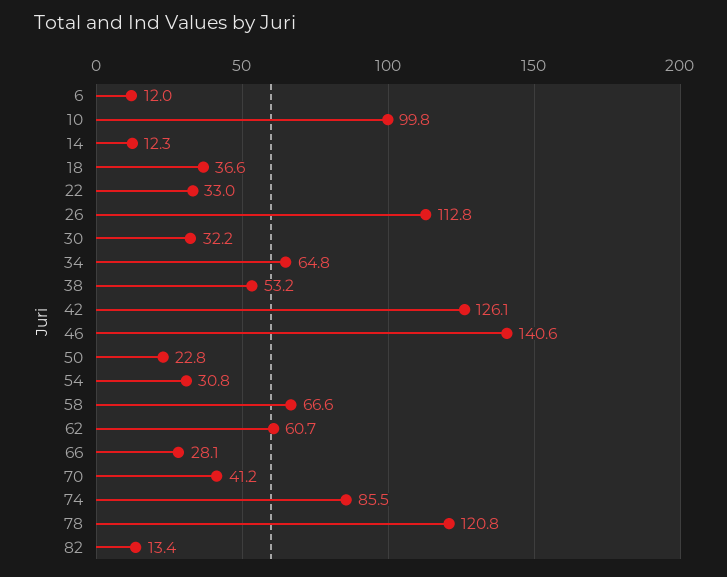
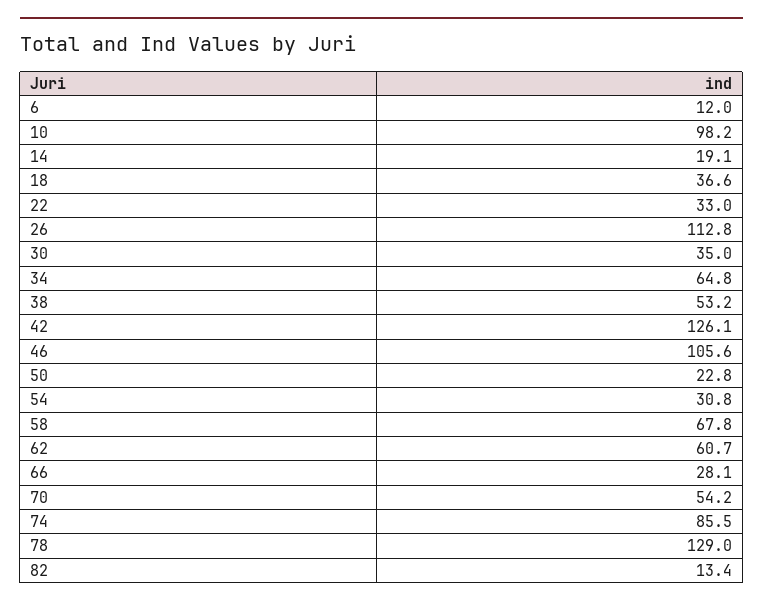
10: 99.8 -> 98.2
14: 12.3 -> 19.1
30: 32.2 -> 35
46: 140.6 -> 105.6
58: 66.6 -> 67.8
70: 41.2 -> 54.2
78: 120.8 -> 129

